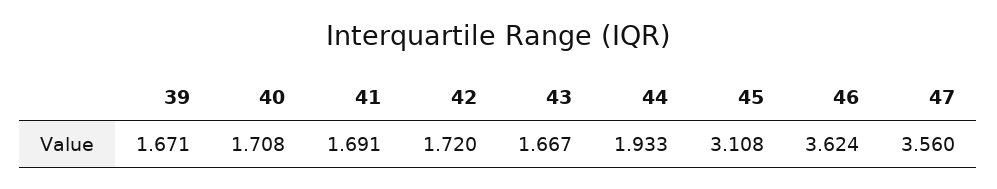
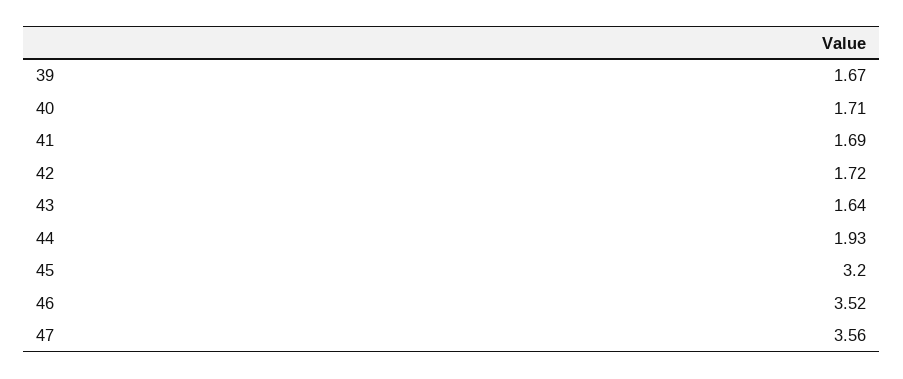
43: 1.667 -> 1.64
45: 3.108 -> 3.2
46: 3.624 -> 3.52

